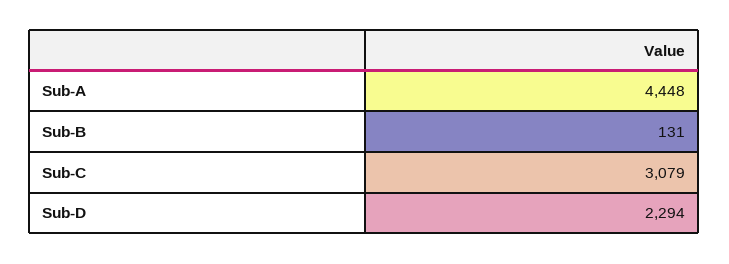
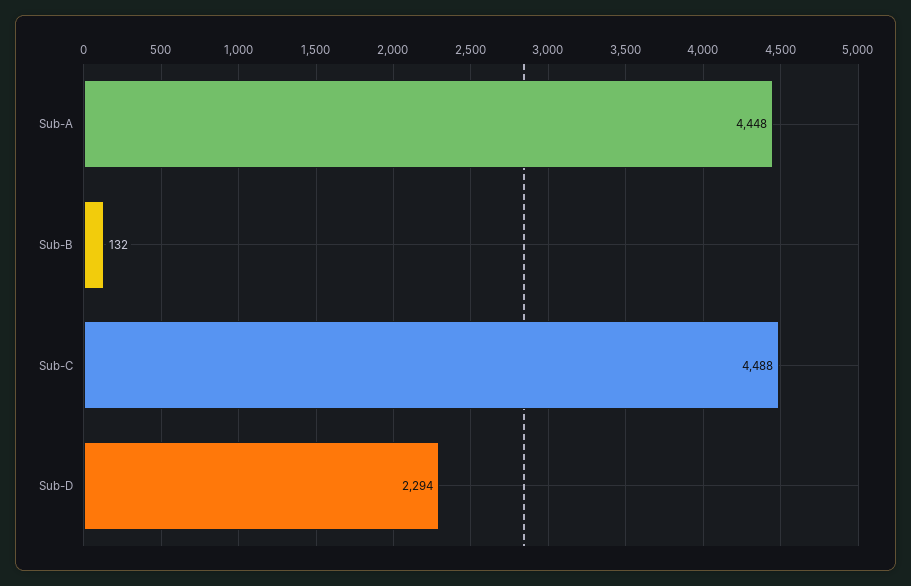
Sub-B: 131 -> 132
Sub-C: 3079 -> 4488

